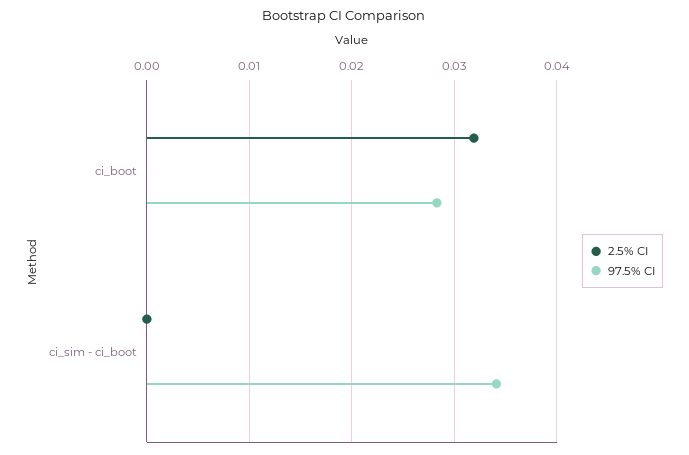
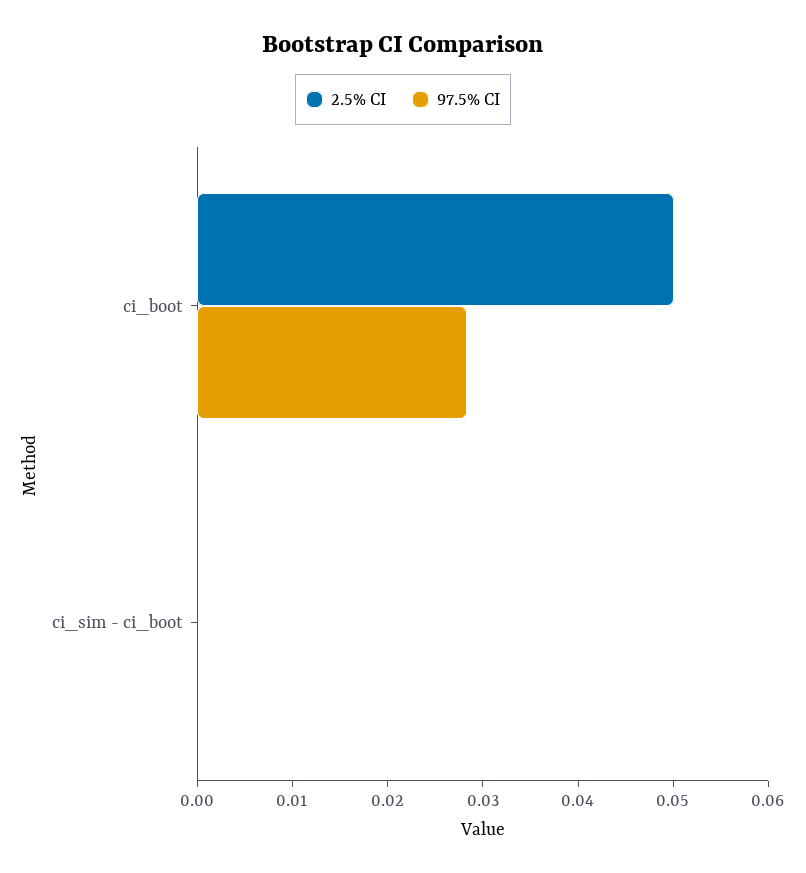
2.5% CI, ci_boot: 0.032 -> 0.05
97.5% CI, ci_sim - ci_boot: 0.034 -> 0

